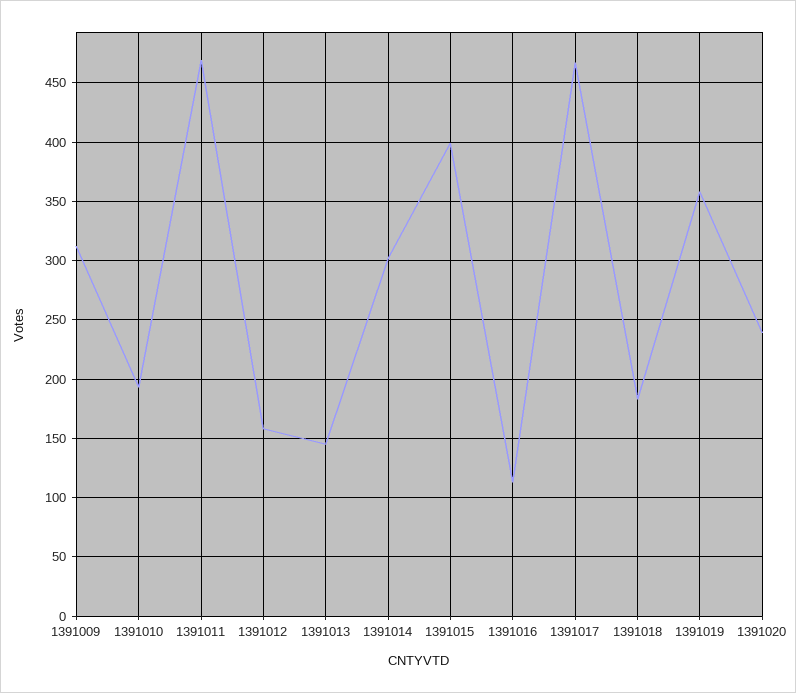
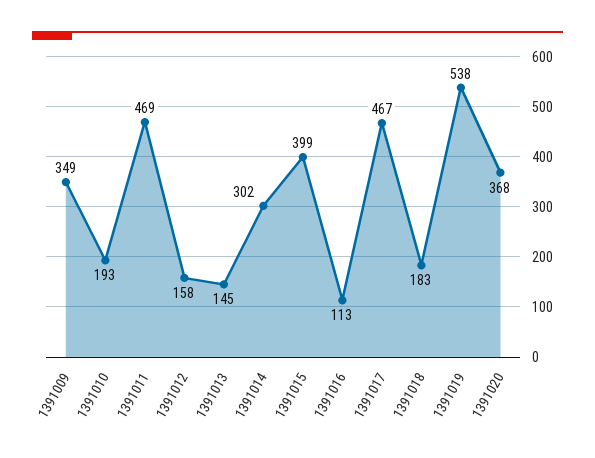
1391009: 310 -> 349
1391019: 360 -> 538
1391020: 240 -> 368

